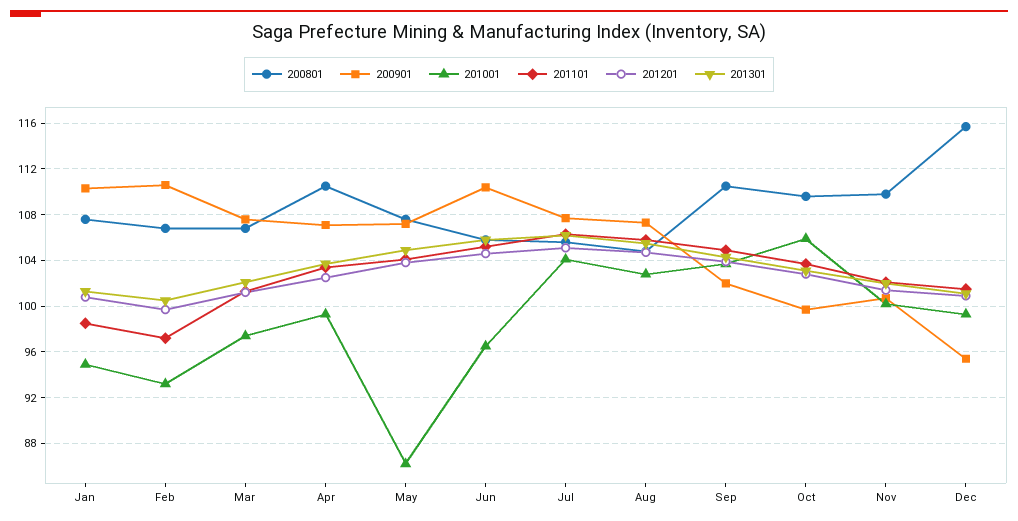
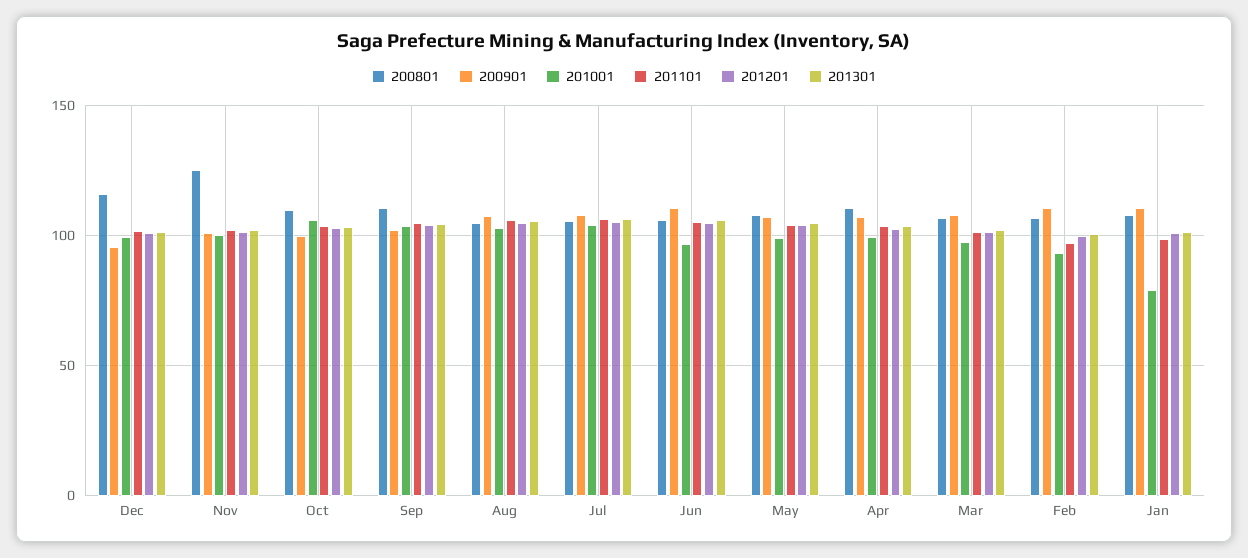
201001, Jan: 95 -> 80
201001, May: 86 -> 100
200801, Nov: 110 -> 125

